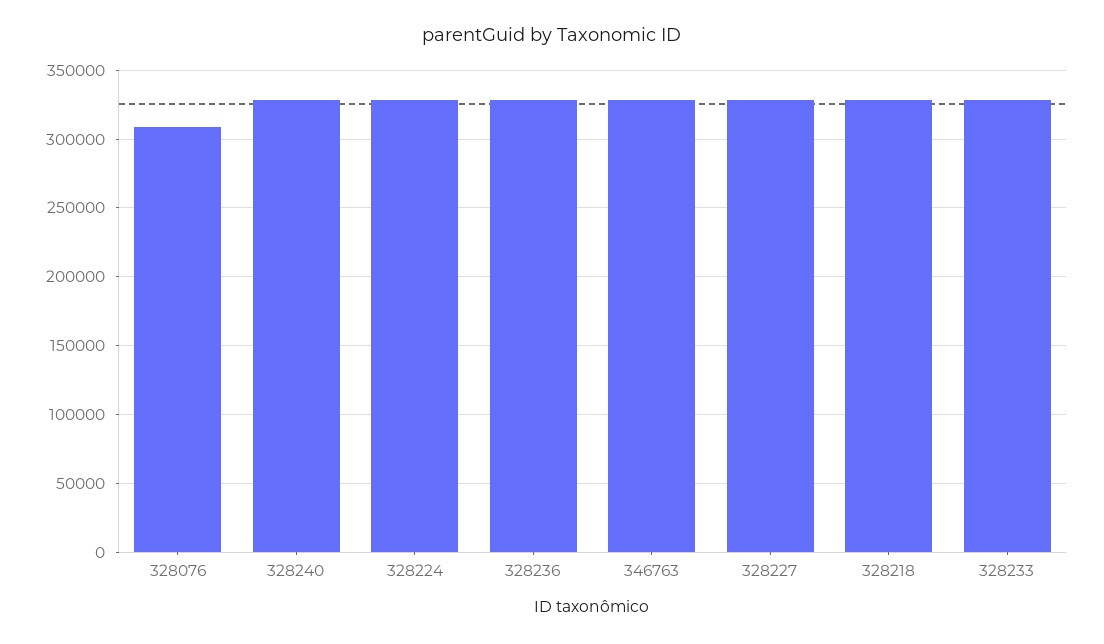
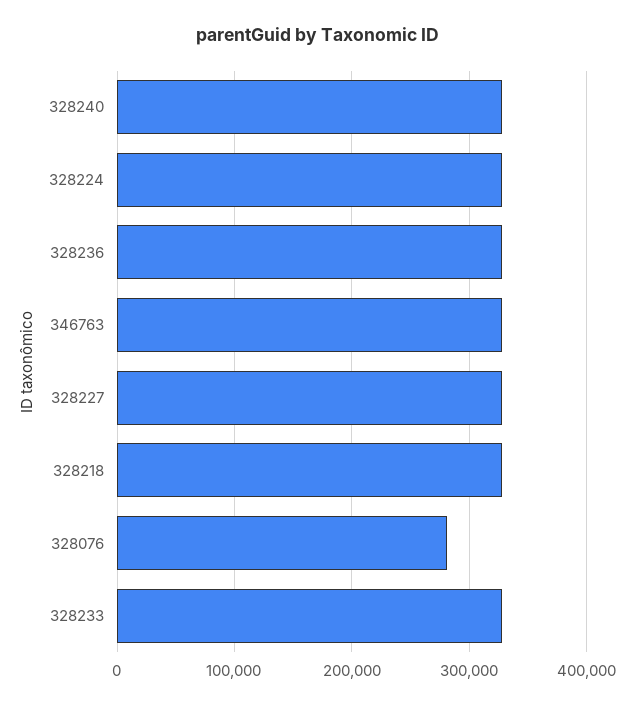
328076: 310000 -> 280000

